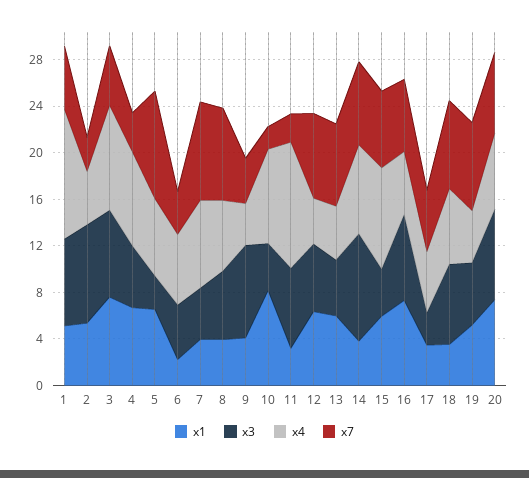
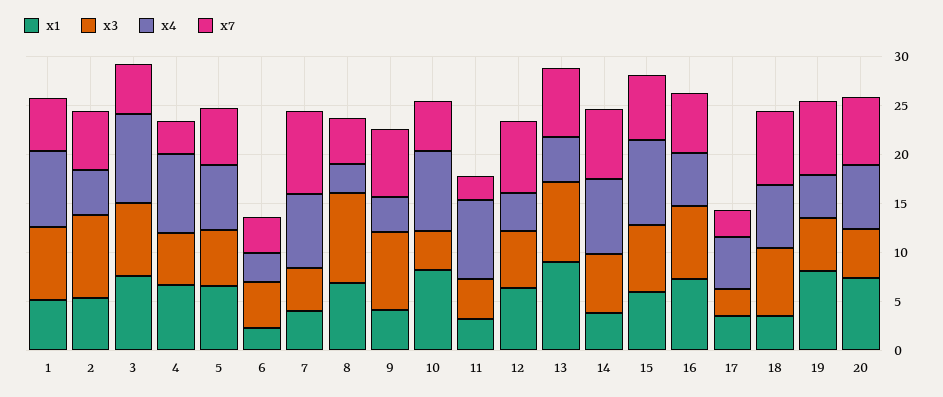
x4, 1: 11 -> 8
x7, 2: 3 -> 6
x3, 5: 3 -> 6
x7, 5: 9 -> 6
x4, 6: 6 -> 3
x1, 8: 4 -> 7
x3, 8: 6 -> 9
x4, 8: 6 -> 3
x7, 8: 8 -> 5
x7, 9: 4 -> 7
x7, 10: 2 -> 5
x3, 11: 7 -> 4
x4, 11: 11 -> 8
x1, 13: 6 -> 9
x3, 13: 5 -> 8
x3, 14: 9 -> 6
x3, 15: 4 -> 7
x7, 17: 5 -> 3
x1, 19: 5 -> 8
x3, 20: 8 -> 5

